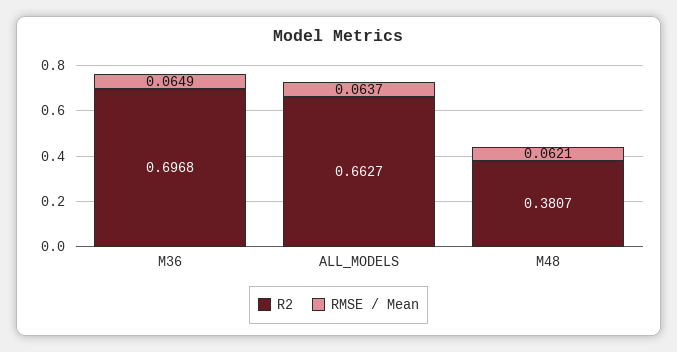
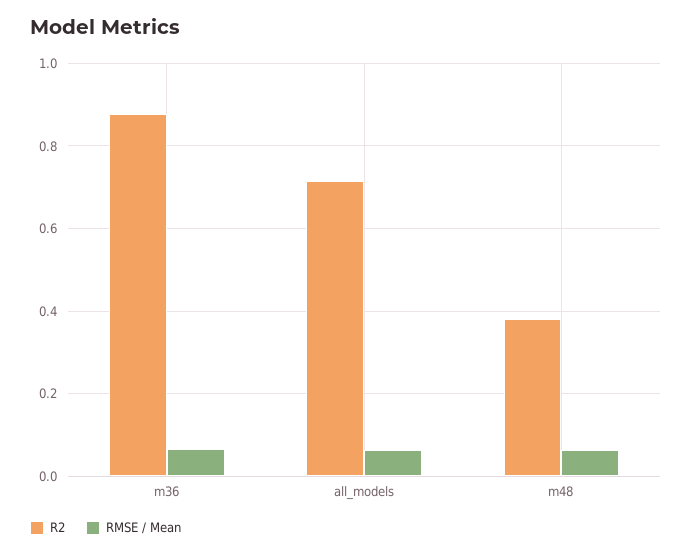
R2, M36: 0.6968 -> 0.88
R2, ALL_MODELS: 0.6627 -> 0.72

